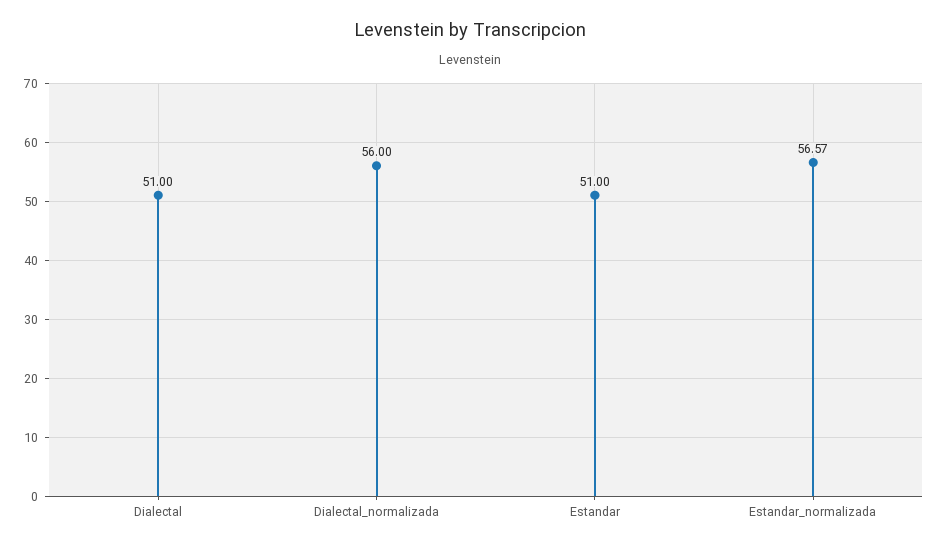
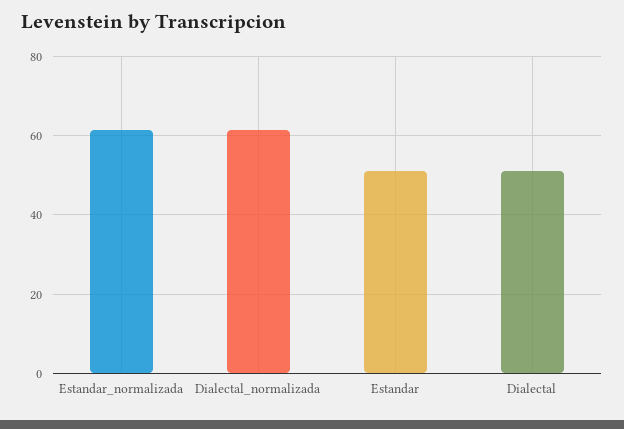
Dialectal_normalizada: 56 -> 62
Estandar_normalizada: 56.57 -> 62

